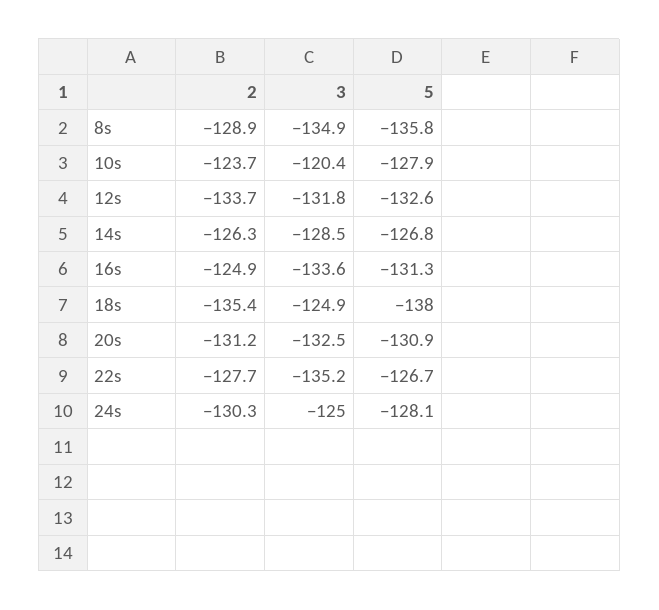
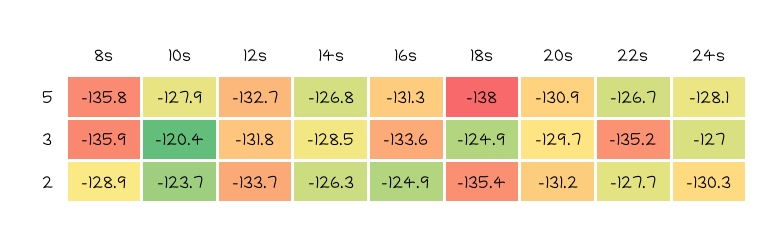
3, 8s: -134.9 -> -135.9
5, 12s: -132.6 -> -132.7
3, 20s: -132.5 -> -129.7
3, 24s: -125 -> -127

